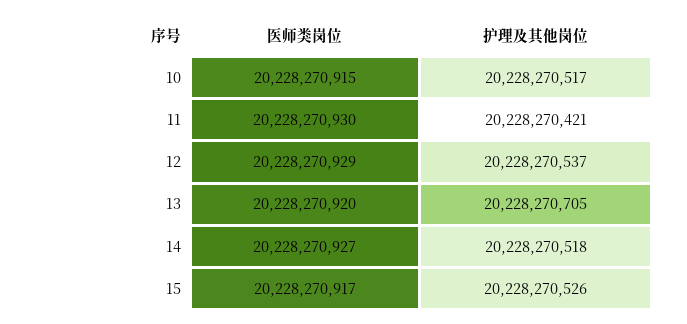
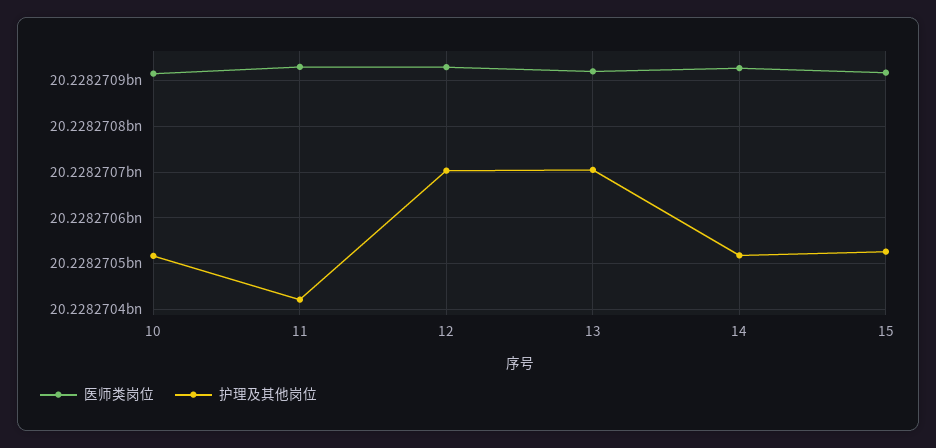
护理及其他岗位, 12: 20228270537 -> 20228270700

